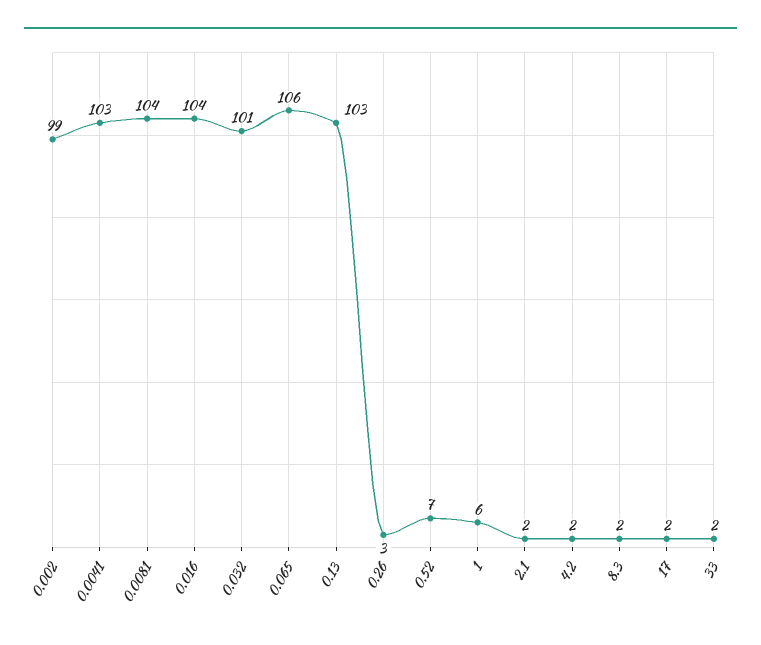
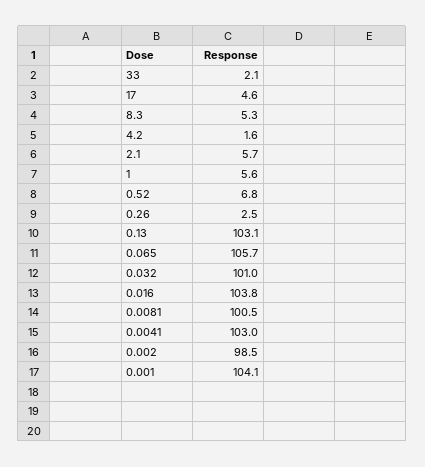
0.0081: 104 -> 100.5
2.1: 2 -> 5.7
8.3: 2 -> 5.3
17: 2 -> 4.6
0.001: none -> 104.1

